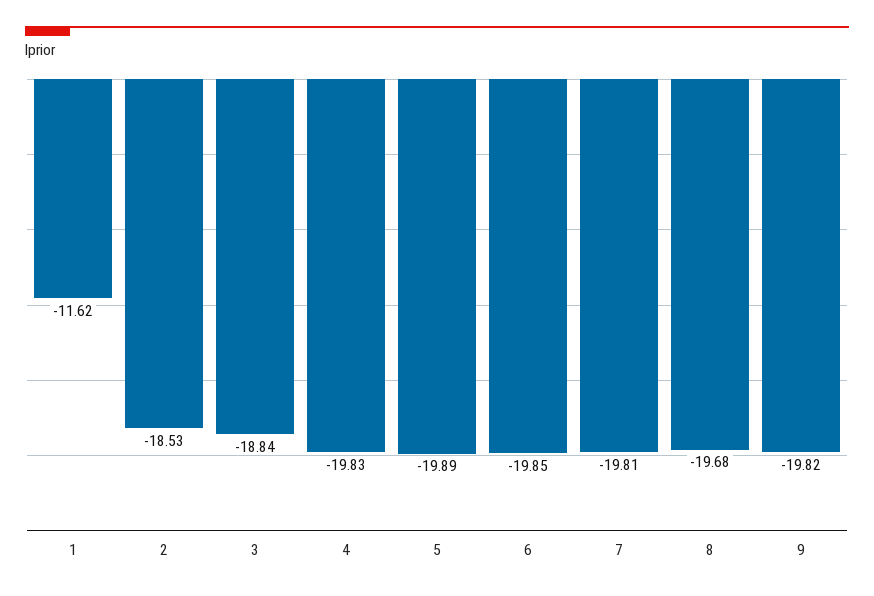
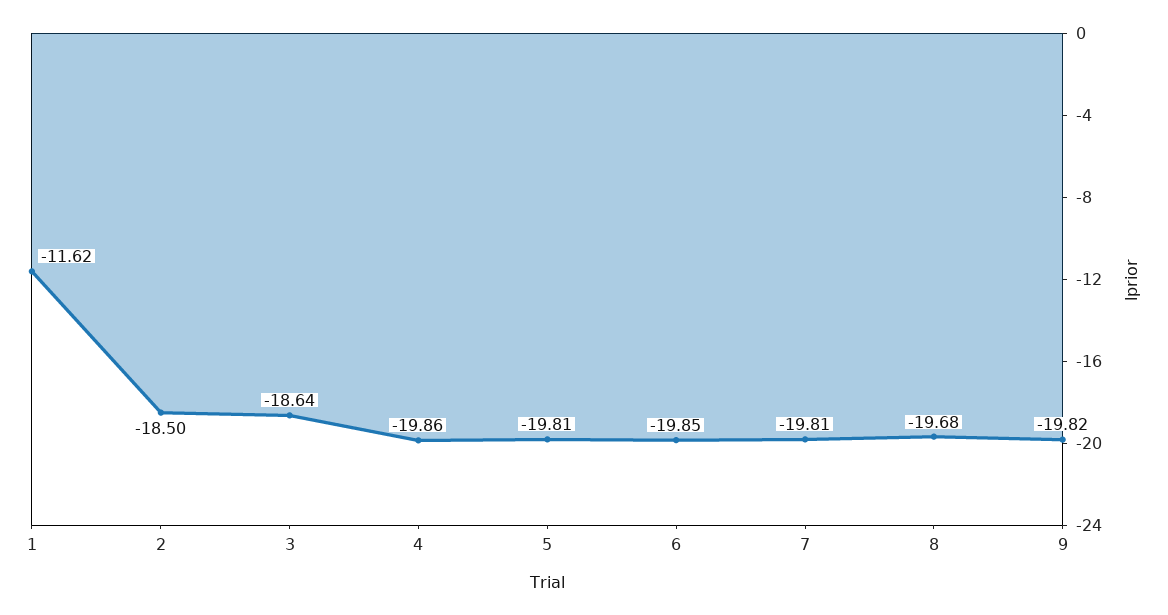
2: -18.53 -> -18.5
3: -18.84 -> -18.64
4: -19.83 -> -19.86
5: -19.89 -> -19.81

